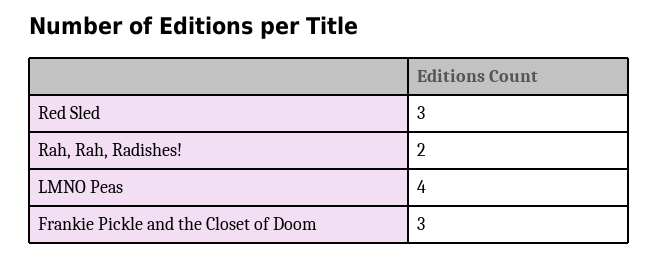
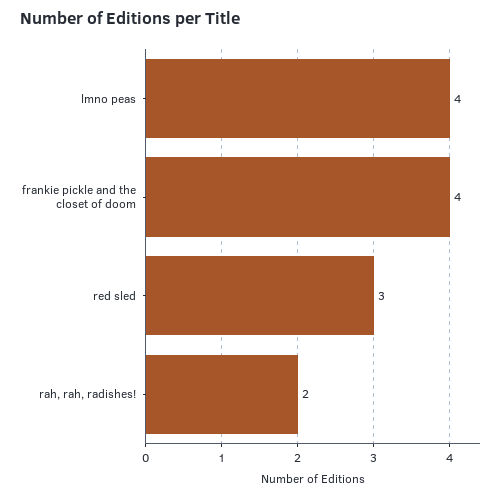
Frankie Pickle and the Closet of Doom: 3 -> 4

